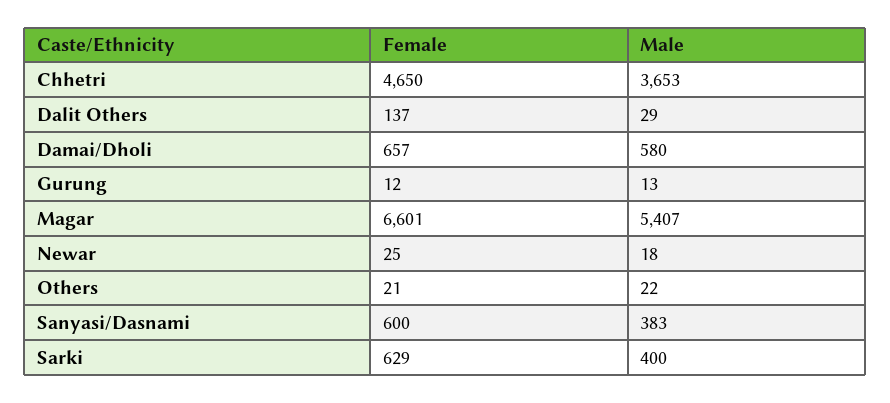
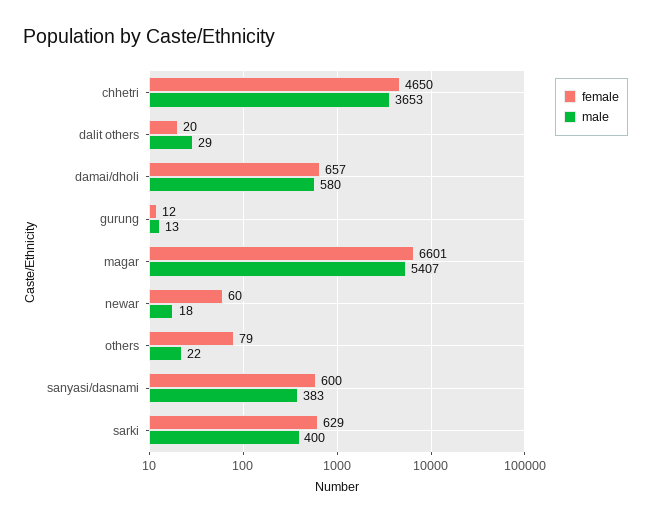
Female, Dalit Others: 137 -> 20
Female, Newar: 25 -> 60
Female, Others: 21 -> 79

